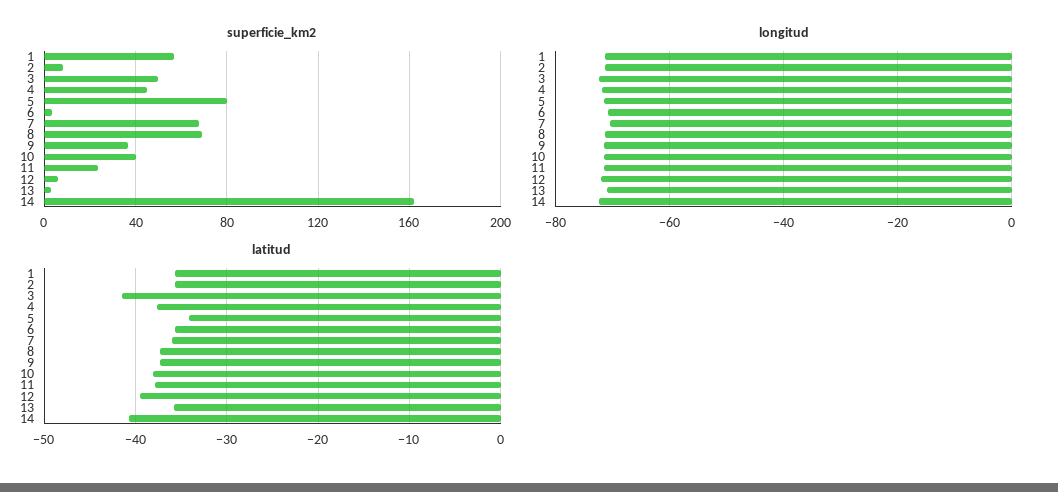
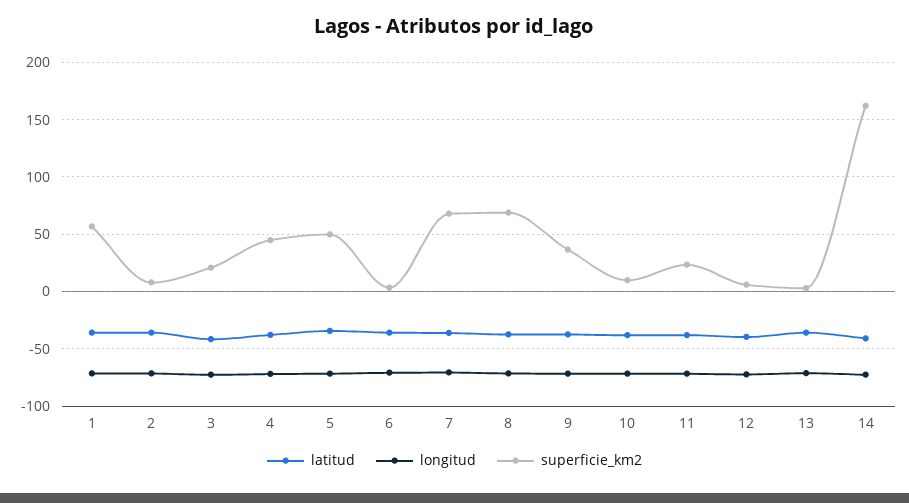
superficie_km2, 3: 50 -> 20
superficie_km2, 5: 80 -> 50
superficie_km2, 10: 40 -> 10

